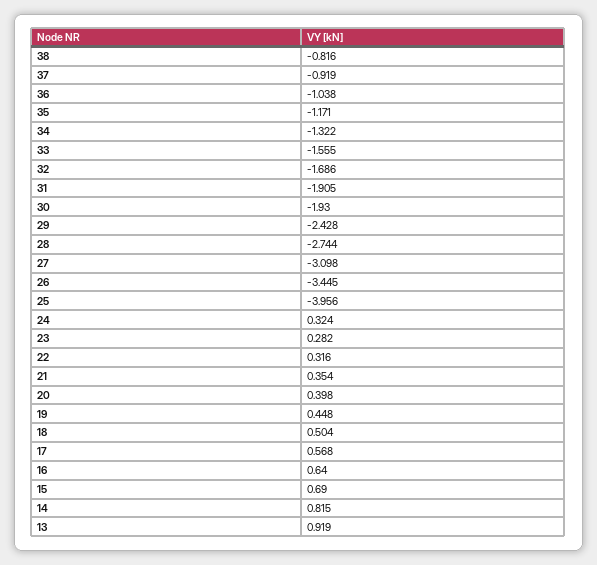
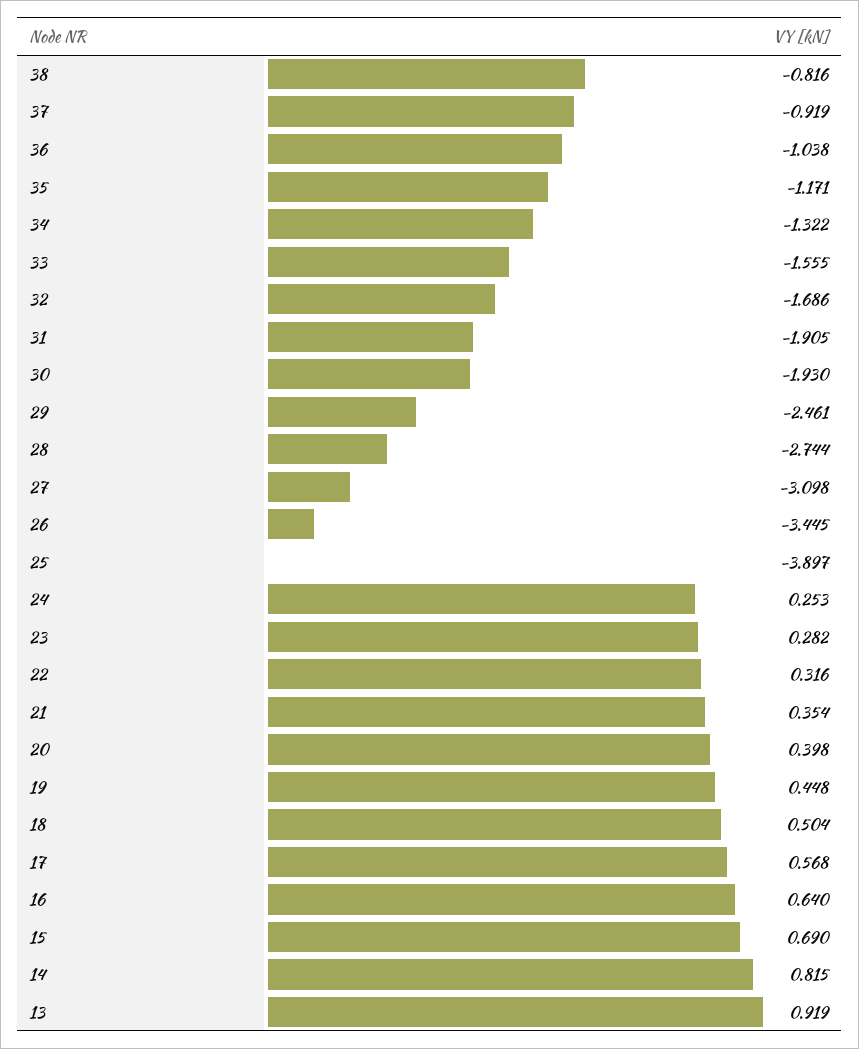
29: -2.428 -> -2.461
25: -3.956 -> -3.897
24: 0.324 -> 0.253

